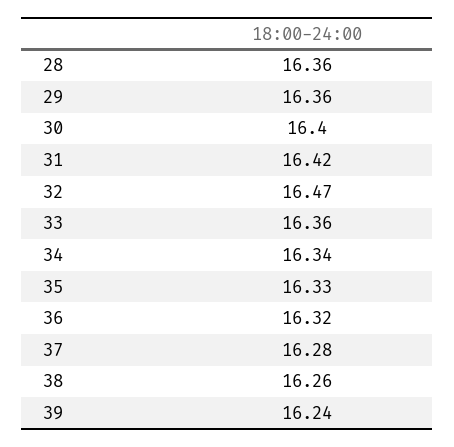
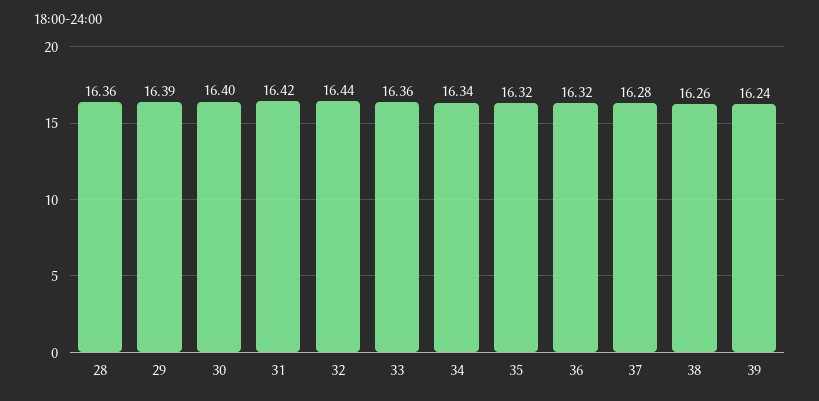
29: 16.36 -> 16.39
32: 16.47 -> 16.44
35: 16.33 -> 16.32

